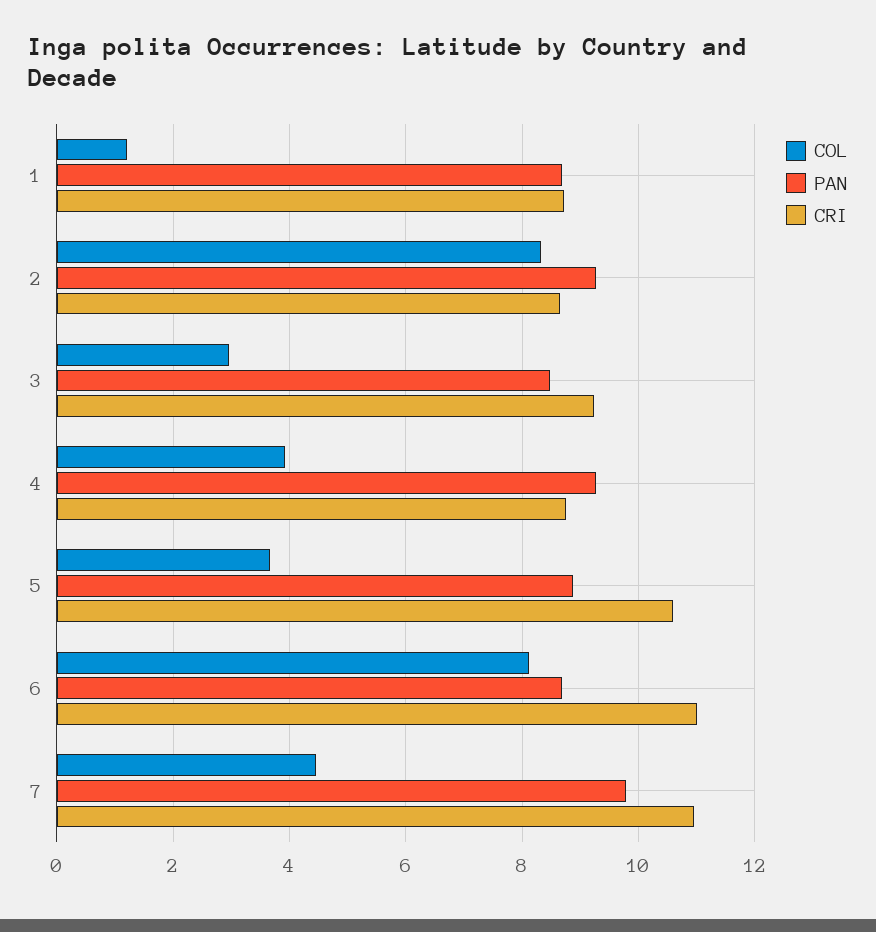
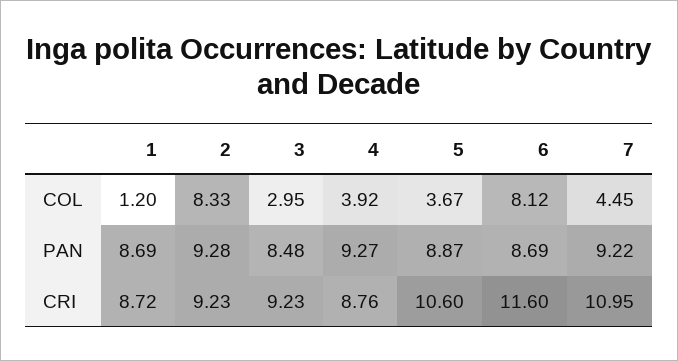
CRI, 2: 8.6 -> 9.23
CRI, 6: 11 -> 11.6
PAN, 7: 9.8 -> 9.22

